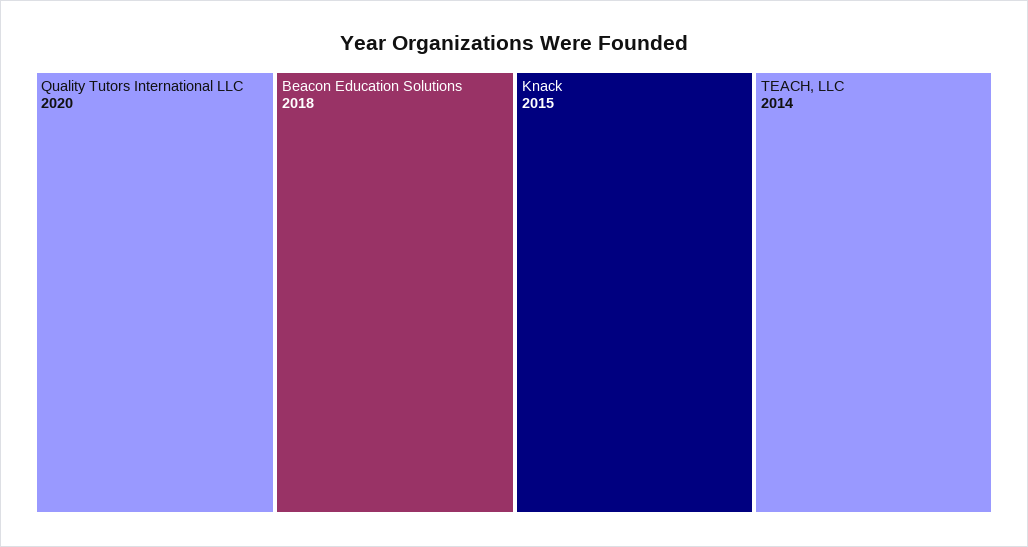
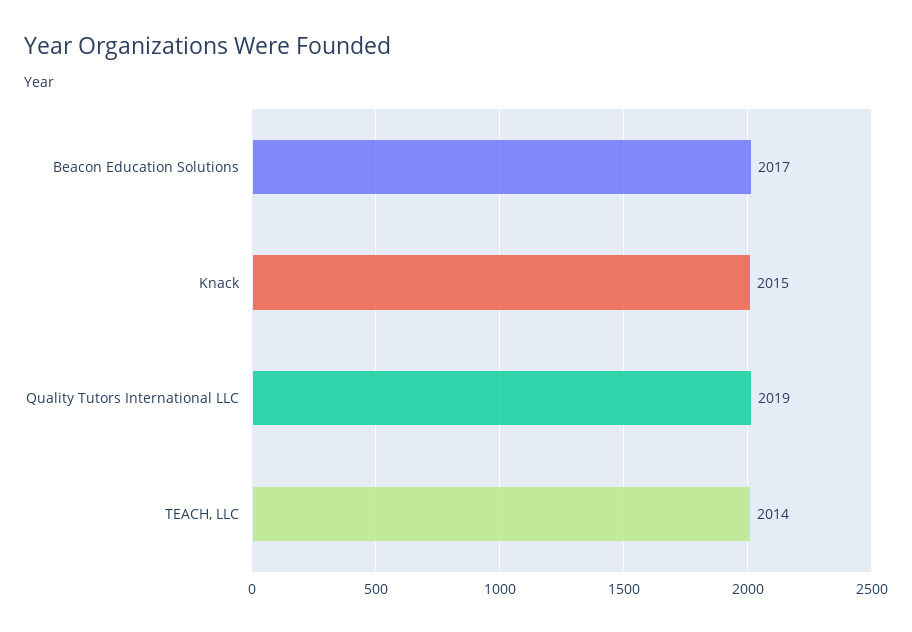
Quality Tutors International LLC: 2020 -> 2019
Beacon Education Solutions: 2018 -> 2017

